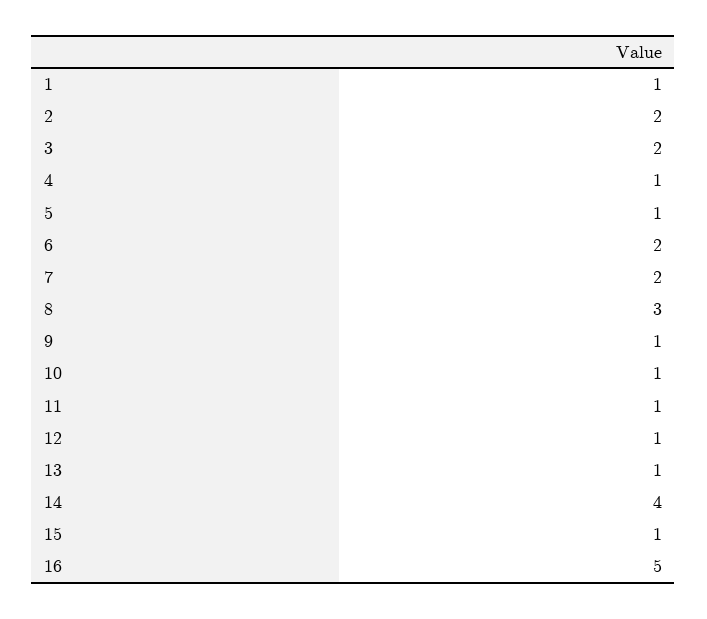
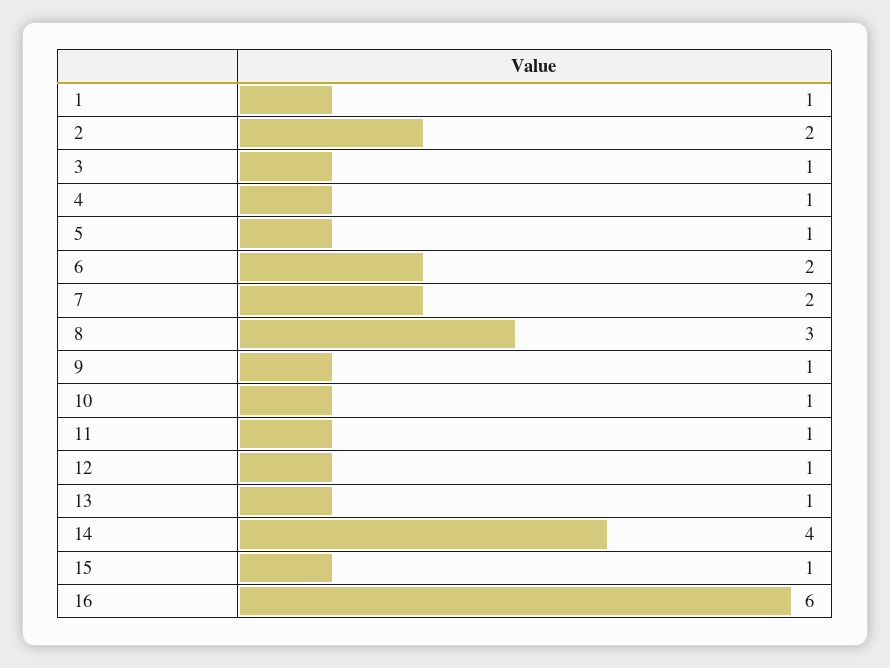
3: 2 -> 1
16: 5 -> 6

